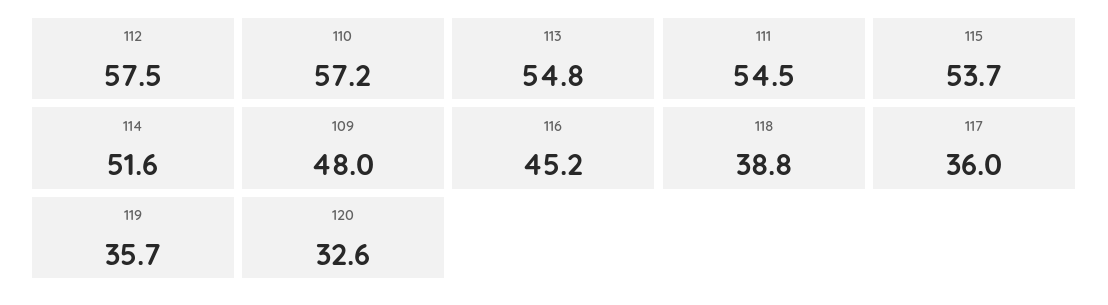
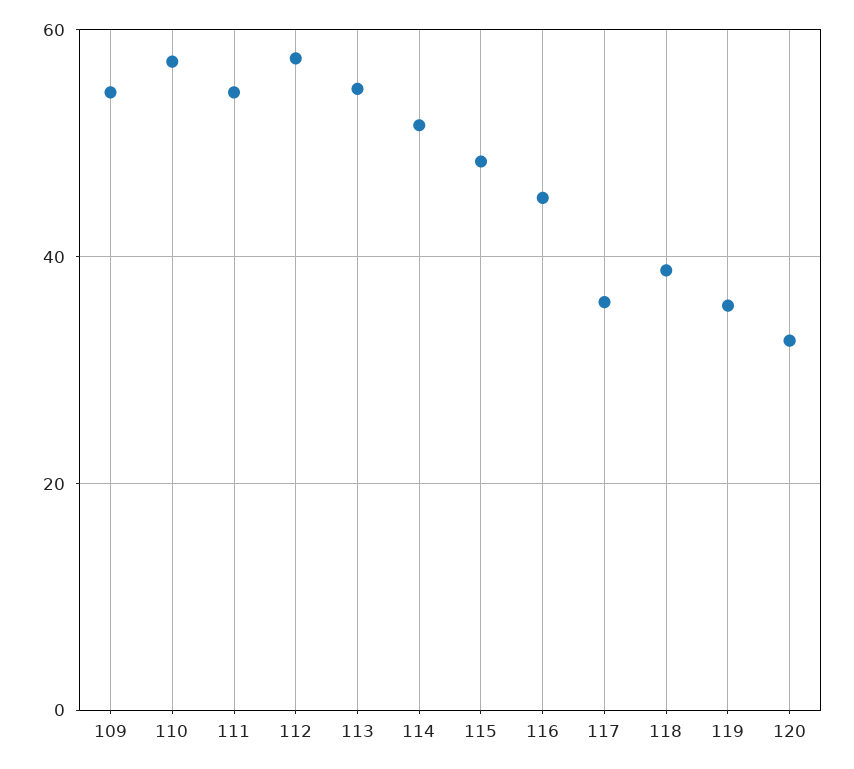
115: 53.7 -> 48
109: 48 -> 54

